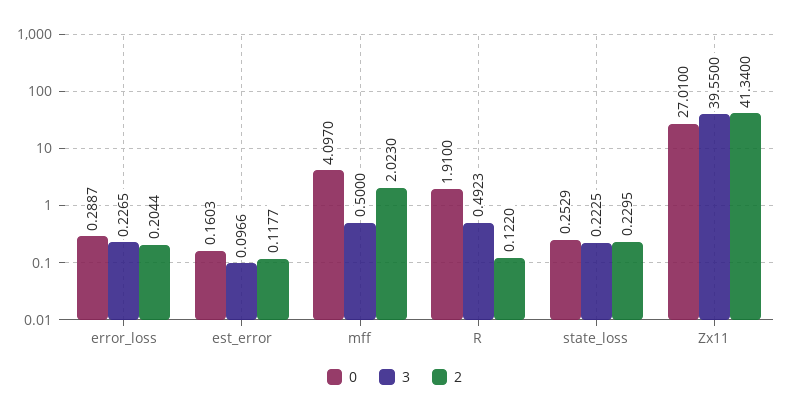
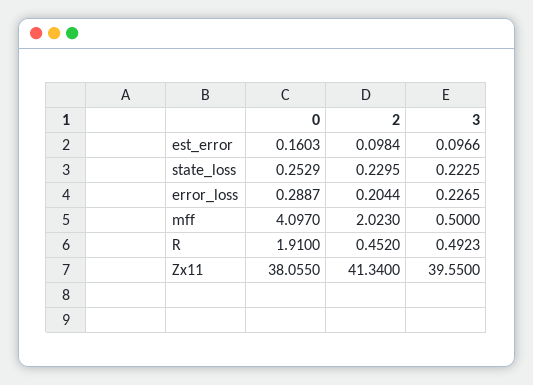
2, est_error: 0.1177 -> 0.0984
2, R: 0.122 -> 0.452
0, Zx11: 27.01 -> 38.055

